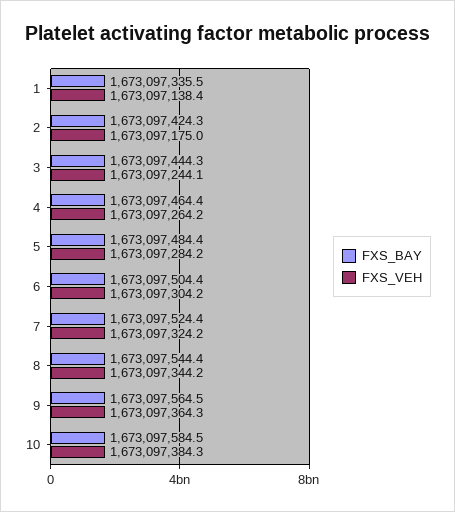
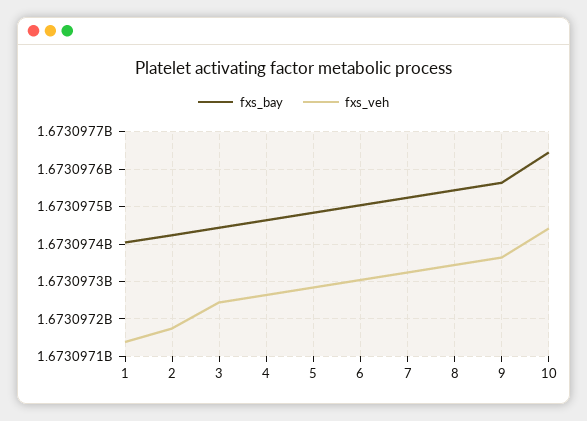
FXS_BAY, 1: 1673097335.5 -> 1673097400
FXS_BAY, 10: 1673097584.5 -> 1673097640
FXS_VEH, 10: 1673097384.3 -> 1673097440

